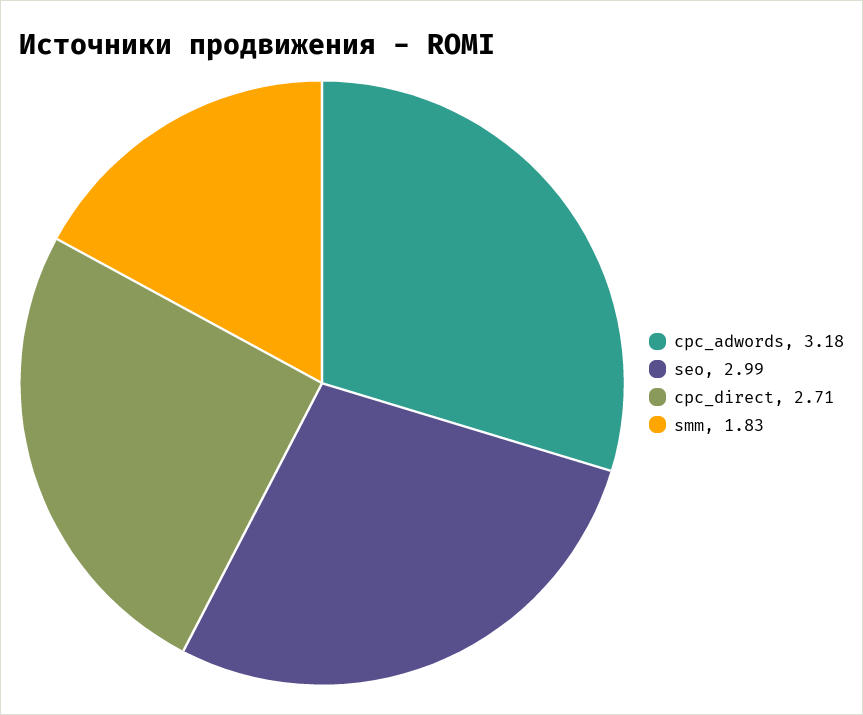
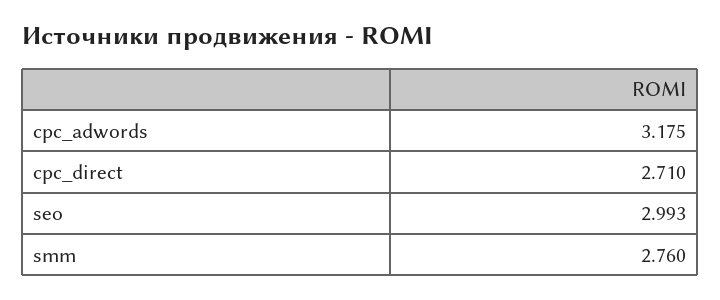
smm: 1.83 -> 2.76

